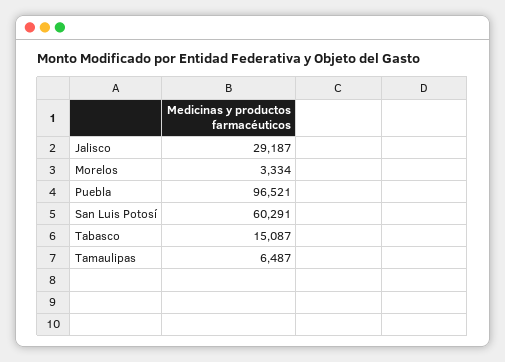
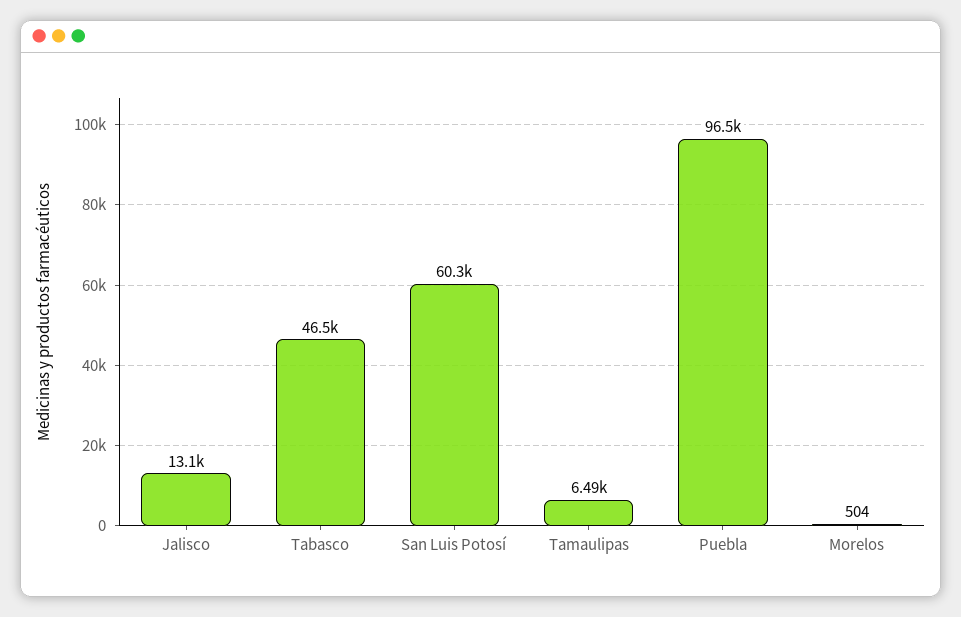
Jalisco: 29187 -> 13100
Morelos: 3334 -> 504
Tabasco: 15087 -> 46500

